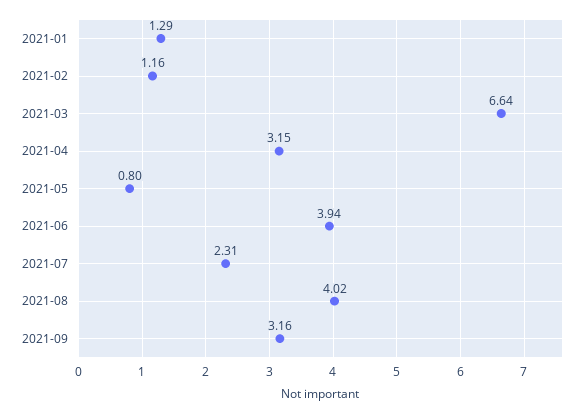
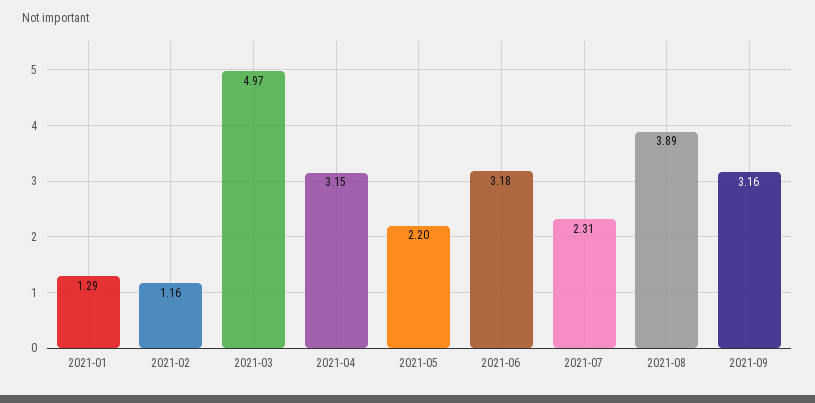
2021-03: 6.64 -> 4.97
2021-05: 0.8 -> 2.2
2021-06: 3.94 -> 3.18
2021-08: 4.02 -> 3.89

